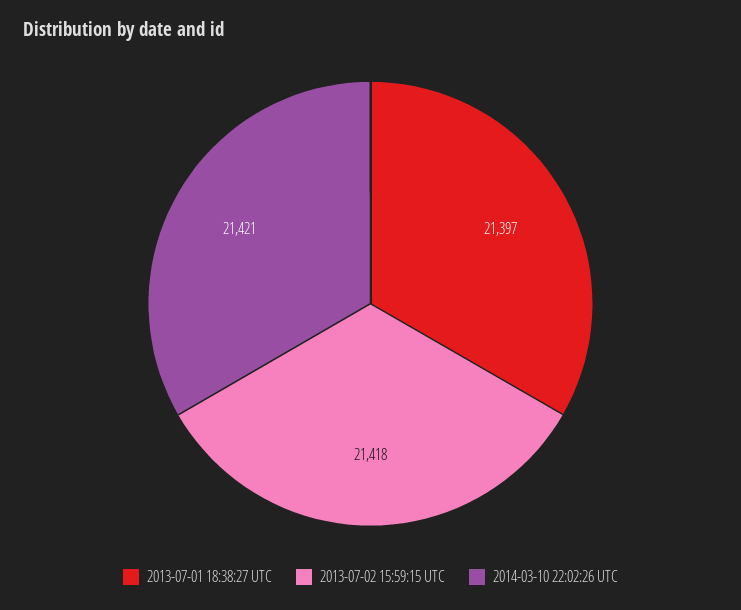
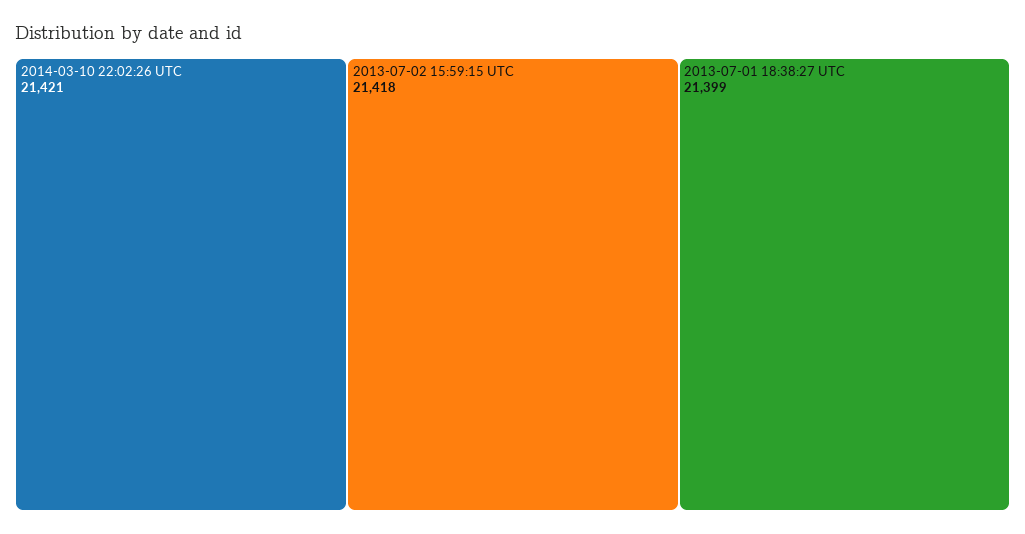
2013-07-01 18:38:27 UTC: 21397 -> 21399

